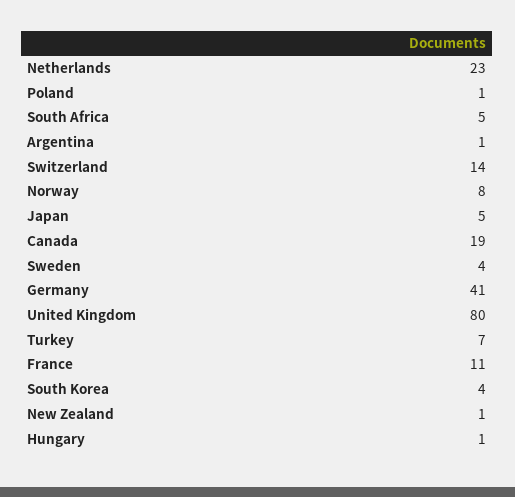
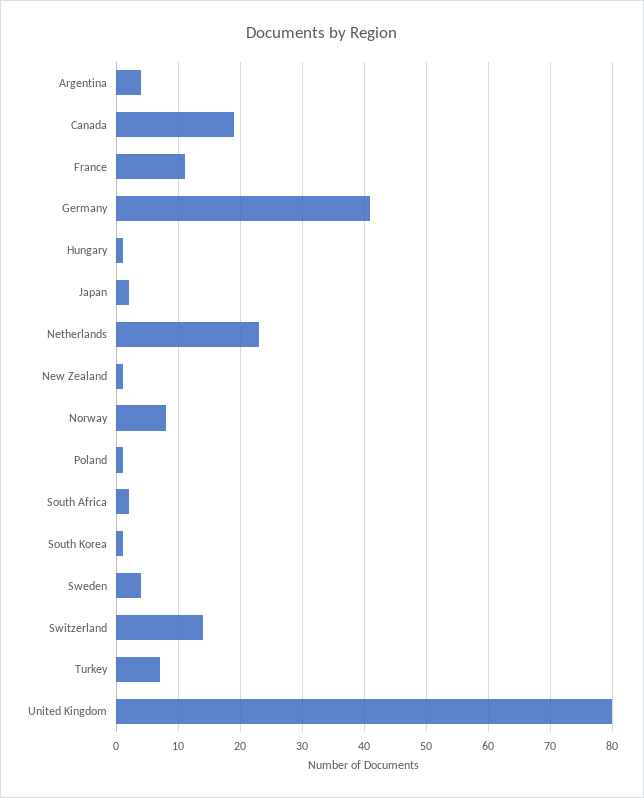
South Africa: 5 -> 2
Argentina: 1 -> 4
Japan: 5 -> 2
South Korea: 4 -> 1

